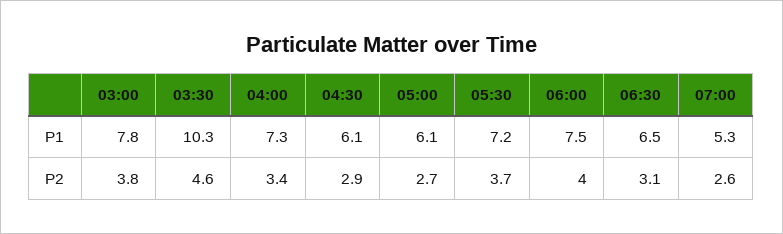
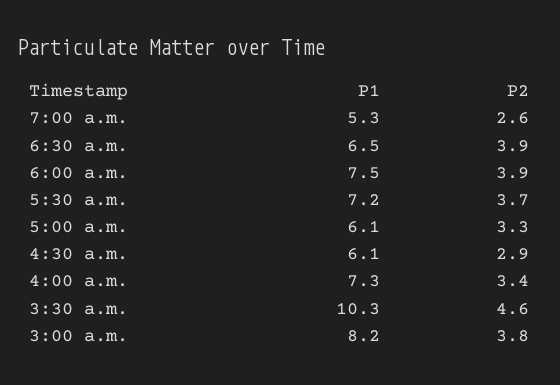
03:00, P1: 7.8 -> 8.2
05:00, P2: 2.7 -> 3.3
06:00, P2: 4 -> 3.9
06:30, P2: 3.1 -> 3.9

